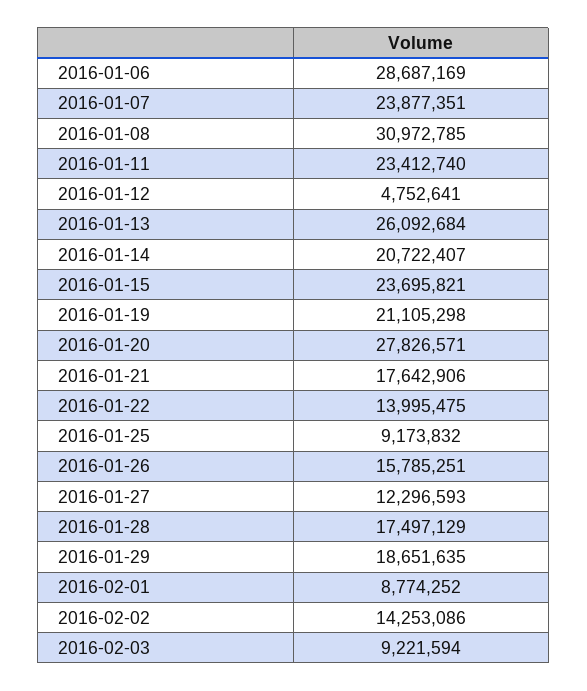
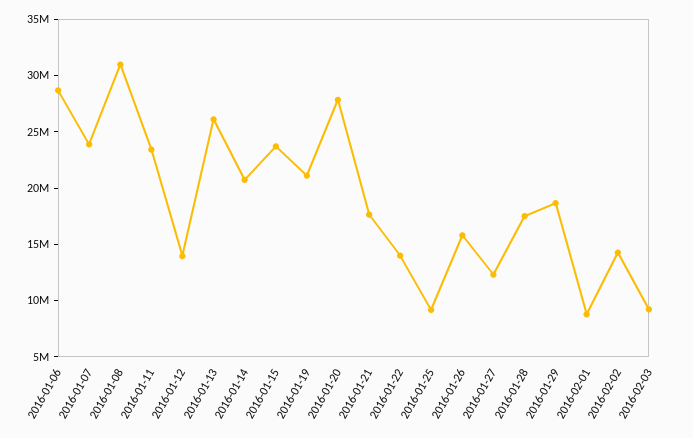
2016-01-12: 4752641 -> 14000000

